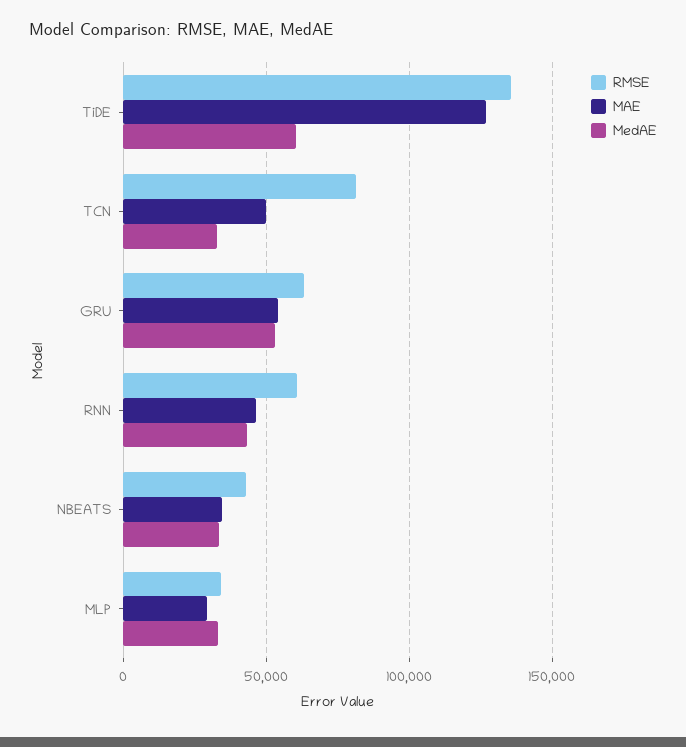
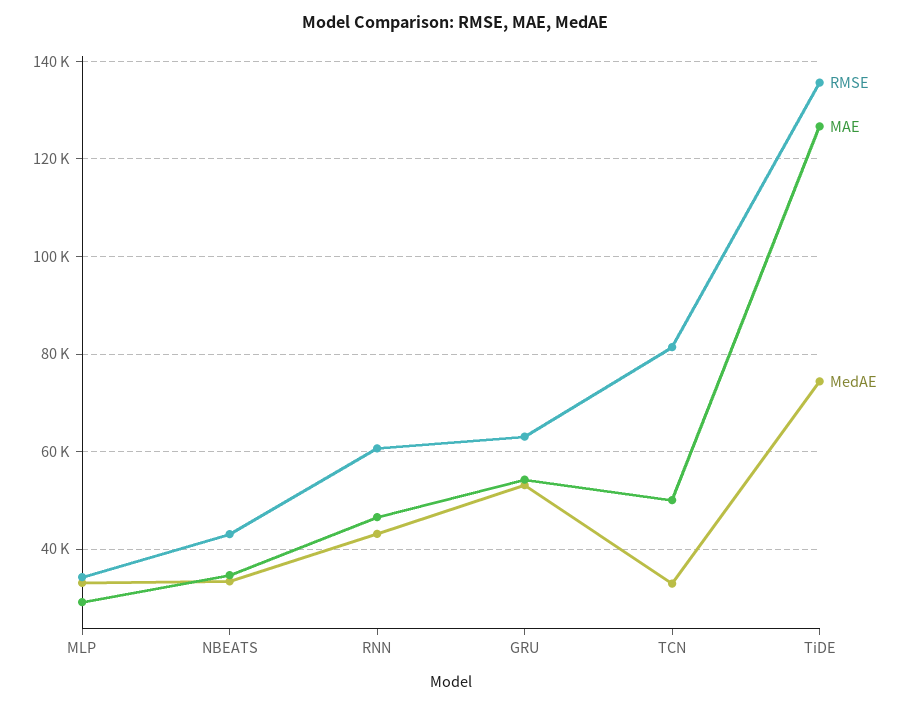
MedAE, TiDE: 60000 -> 74000

